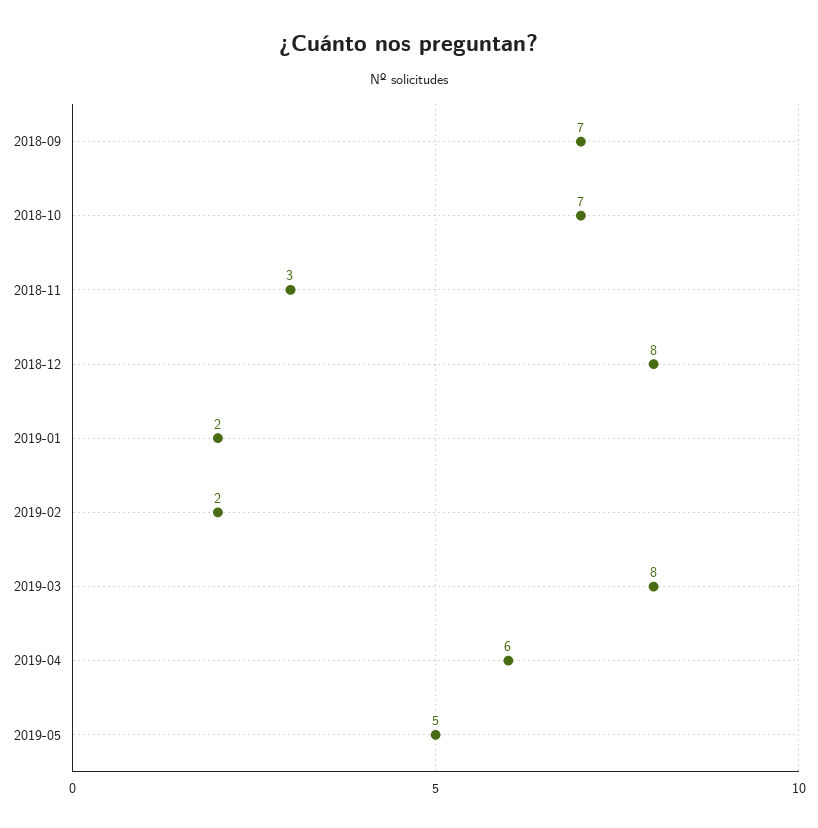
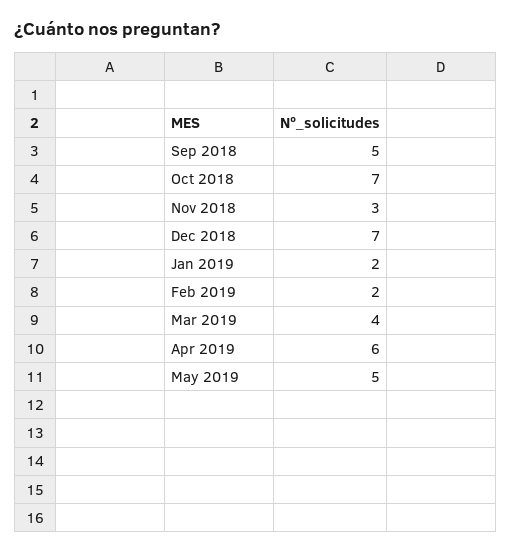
2018-09: 7 -> 5
2018-12: 8 -> 7
2019-03: 8 -> 4

